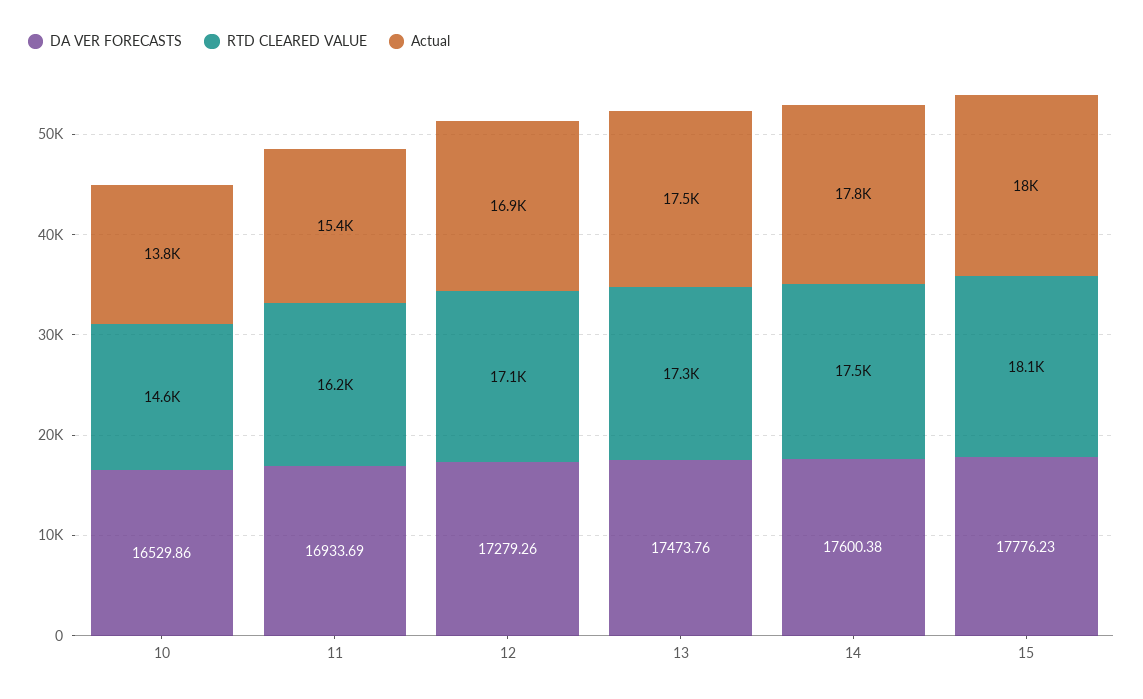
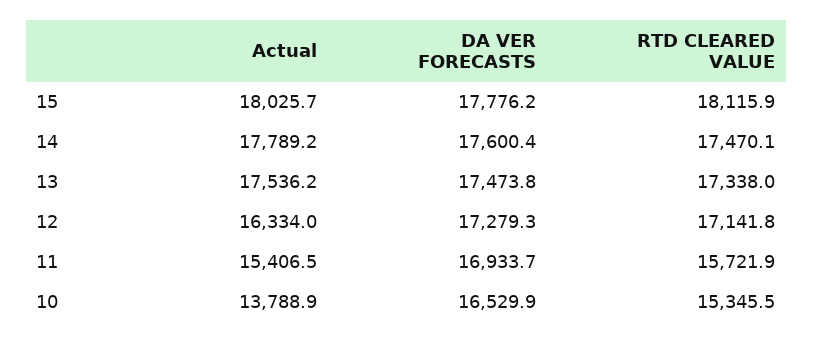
RTD CLEARED VALUE, 10: 14600 -> 15345.5
RTD CLEARED VALUE, 11: 16200 -> 15721.9
Actual, 12: 16900 -> 16334

